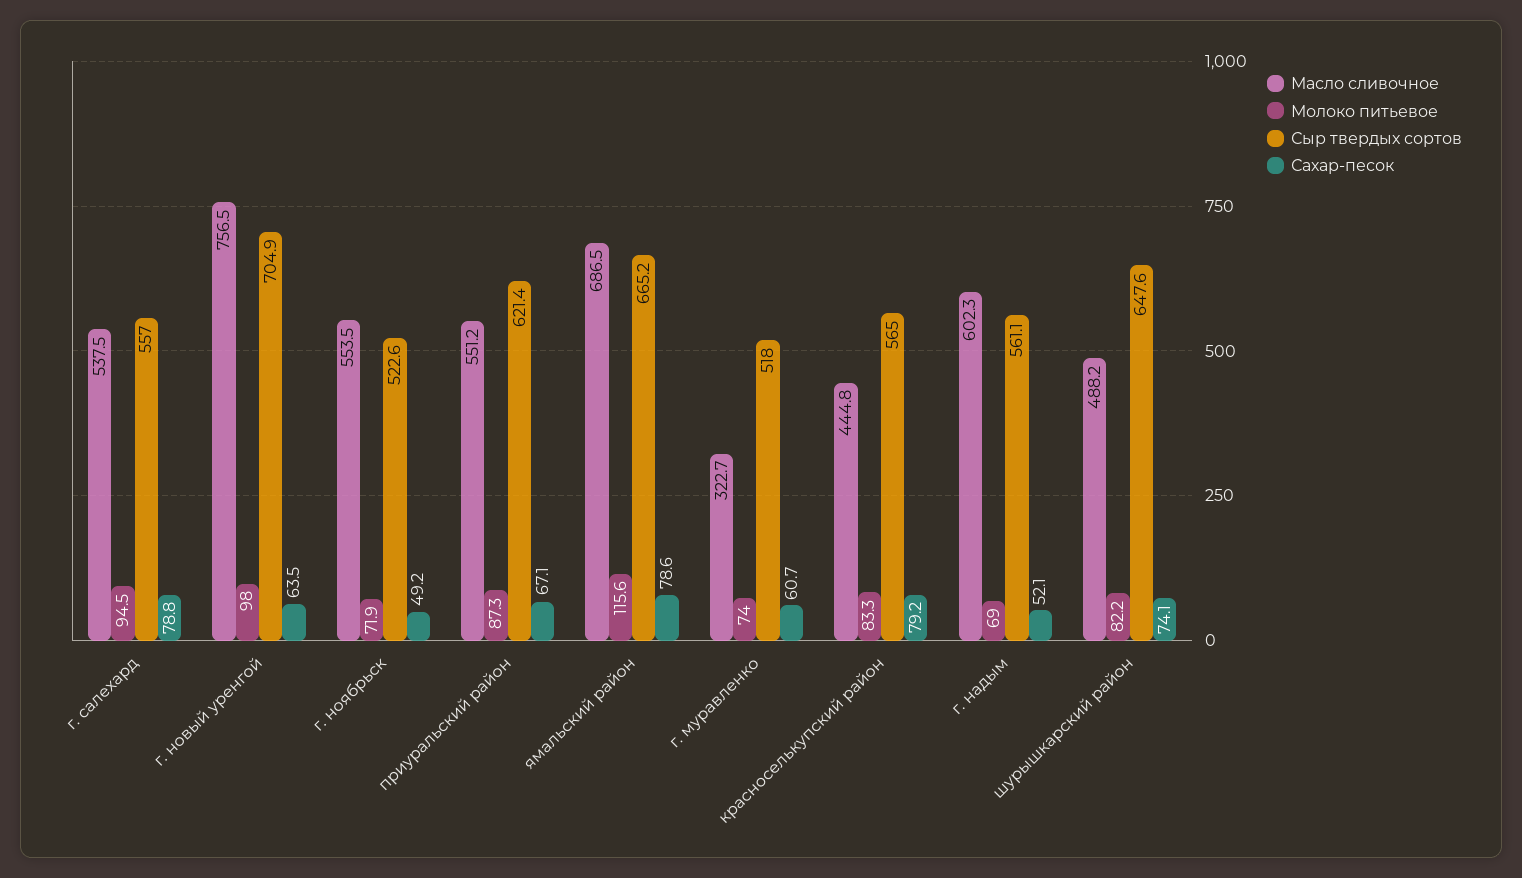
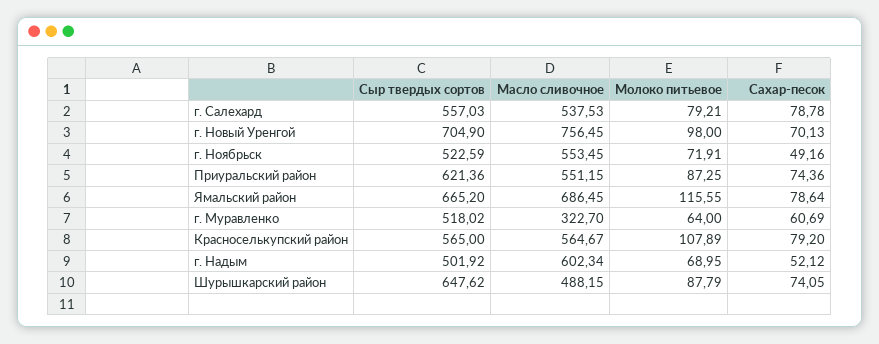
Молоко питьевое, г. салехард: 94.5 -> 79.21
Сахар-песок, г. новый уренгой: 63.5 -> 70.13
Сахар-песок, приуральский район: 67.1 -> 74.36
Молоко питьевое, г. муравленко: 74 -> 64
Масло сливочное, красноселькупский район: 444.8 -> 564.67
Молоко питьевое, красноселькупский район: 83.3 -> 107.89
Сыр твердых сортов, г. надым: 561.1 -> 501.92
Молоко питьевое, шурышкарский район: 82.2 -> 87.79

